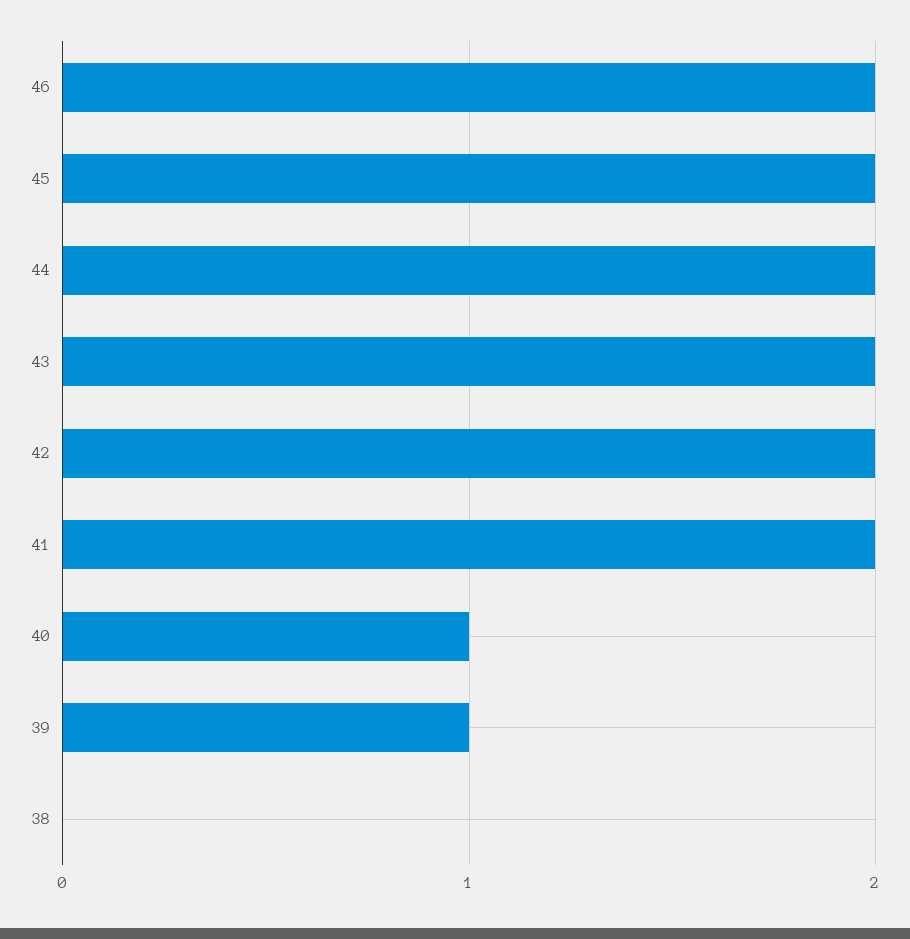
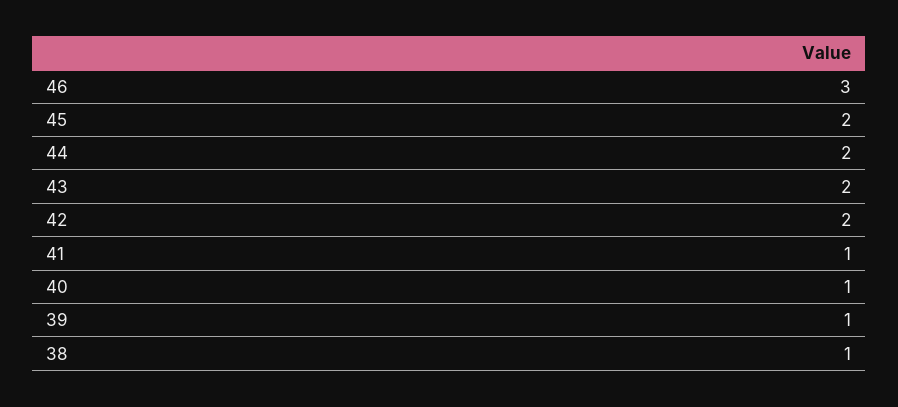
46: 2 -> 3
41: 2 -> 1
38: 0 -> 1

